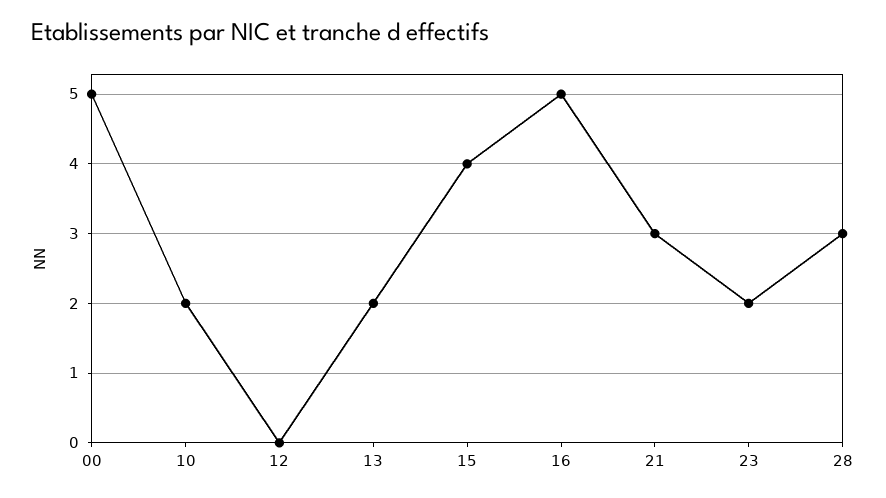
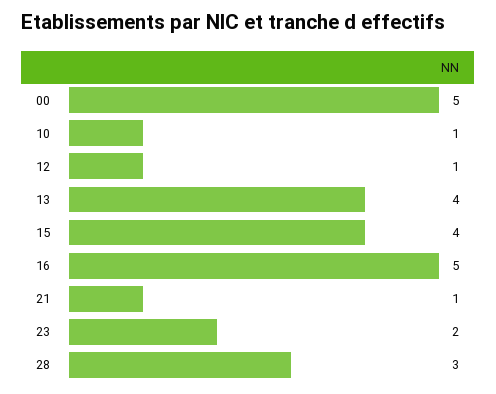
10: 2 -> 1
12: 0 -> 1
13: 2 -> 4
21: 3 -> 1

